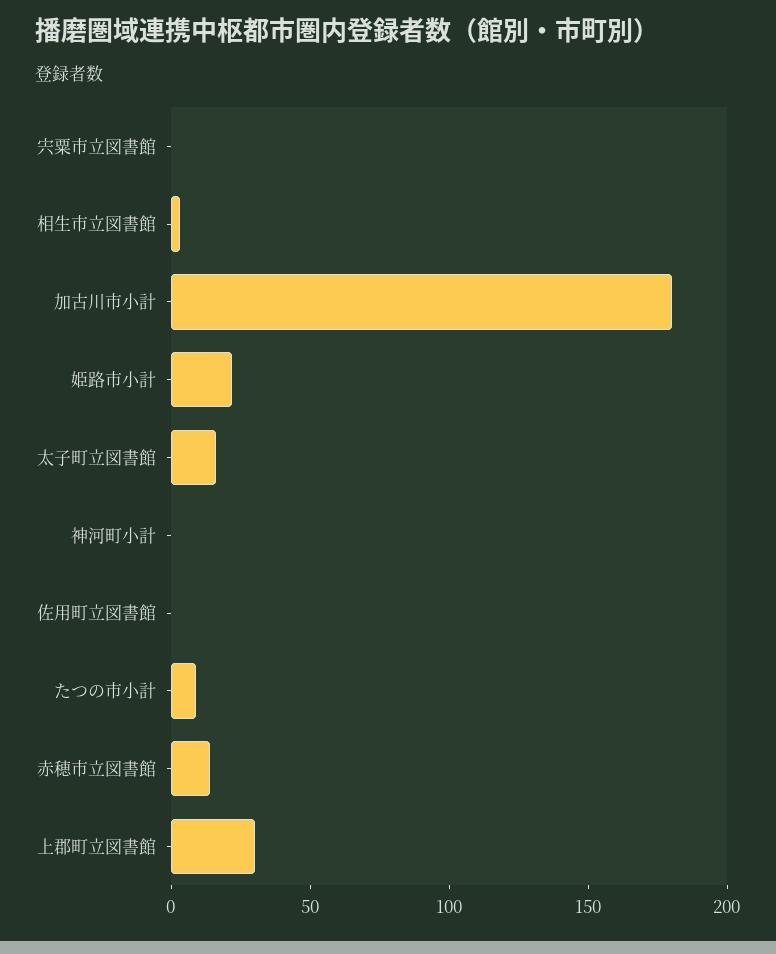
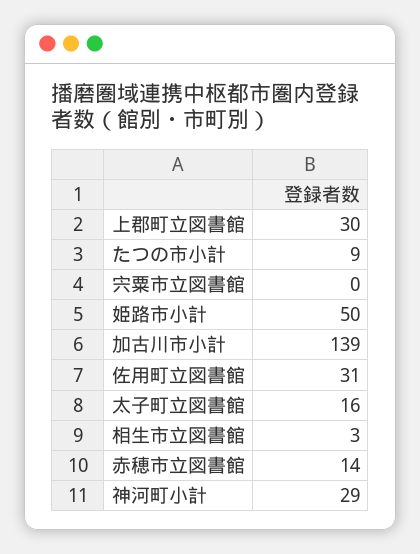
加古川市小計: 180 -> 139
姫路市小計: 20 -> 50
神河町小計: 0 -> 29
佐用町立図書館: 0 -> 31

